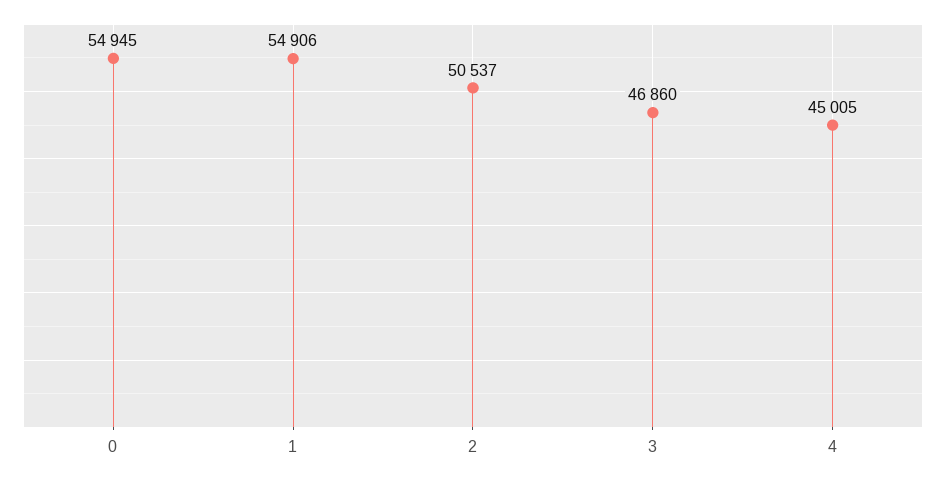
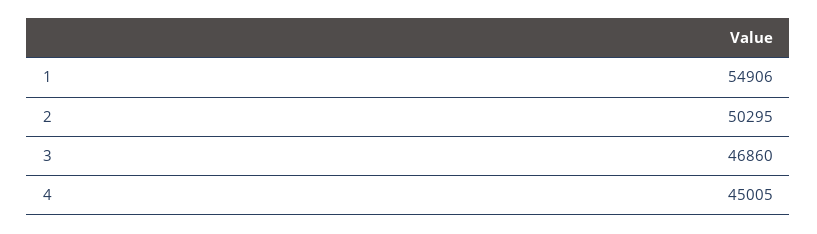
0: 54945 -> none
2: 50537 -> 50295

